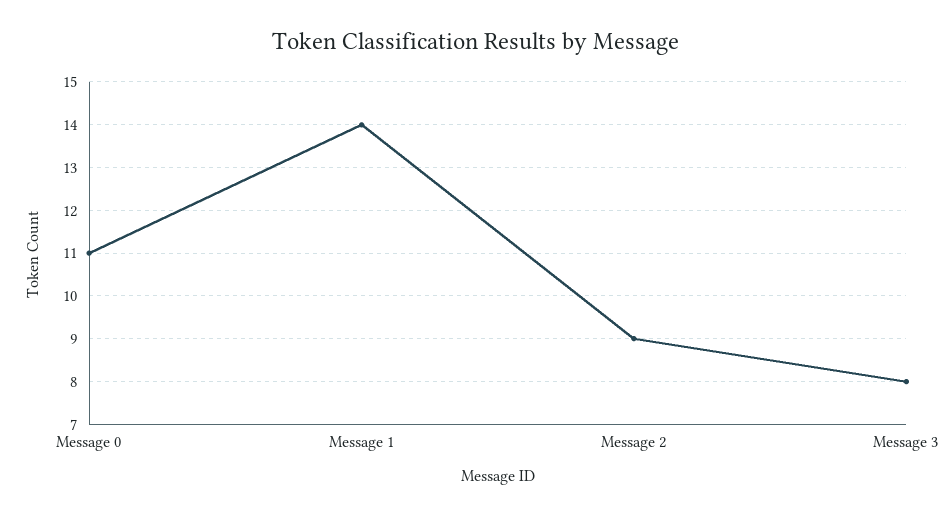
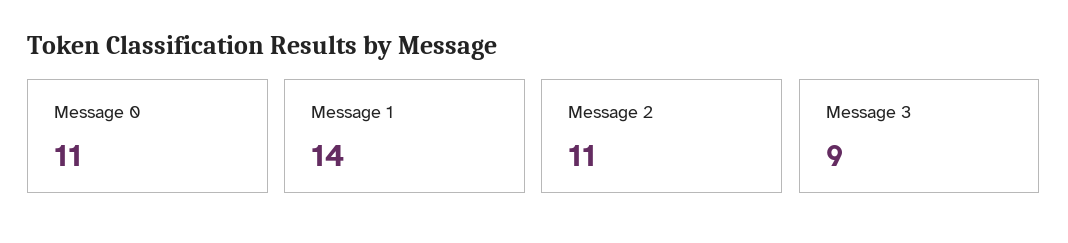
Message 2: 9 -> 11
Message 3: 8 -> 9

